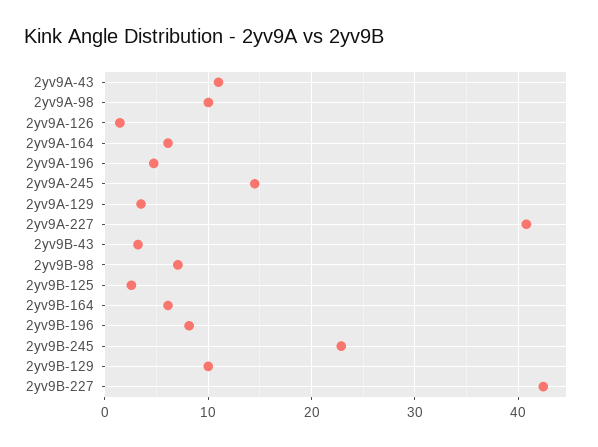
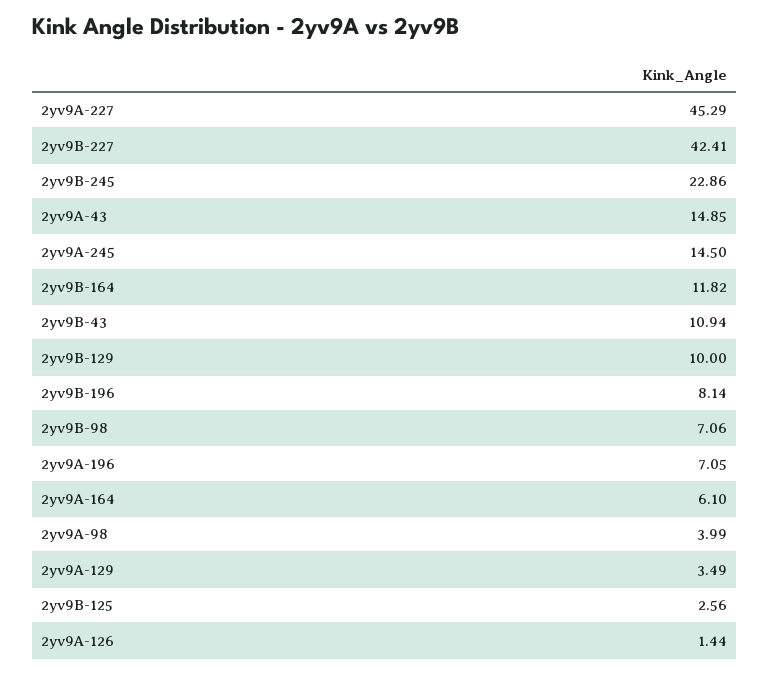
2yv9A-43: 11 -> 14.85
2yv9A-98: 10 -> 3.99
2yv9A-196: 5 -> 7.05
2yv9A-227: 41 -> 45.29
2yv9B-43: 3 -> 10.94
2yv9B-164: 6 -> 11.82

